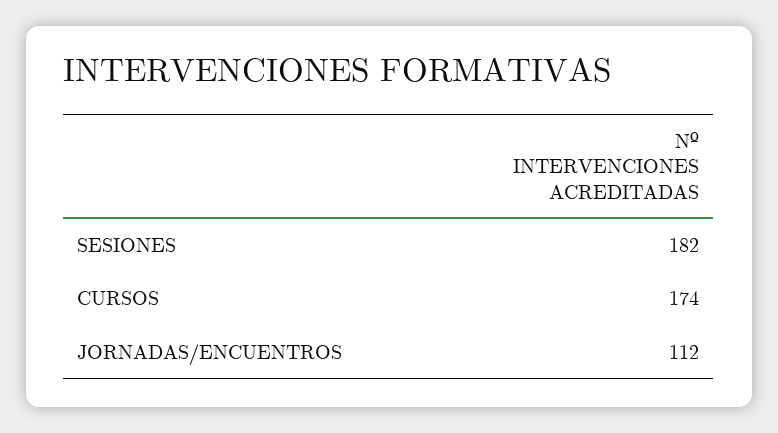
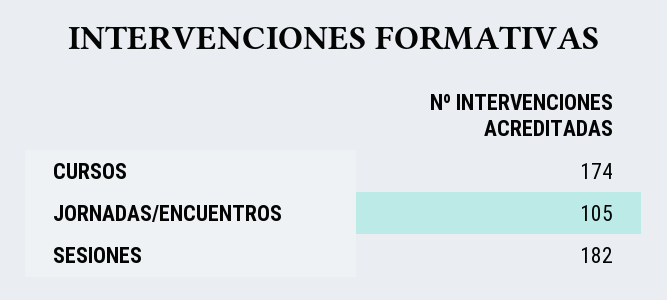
JORNADAS/ENCUENTROS: 112 -> 105

